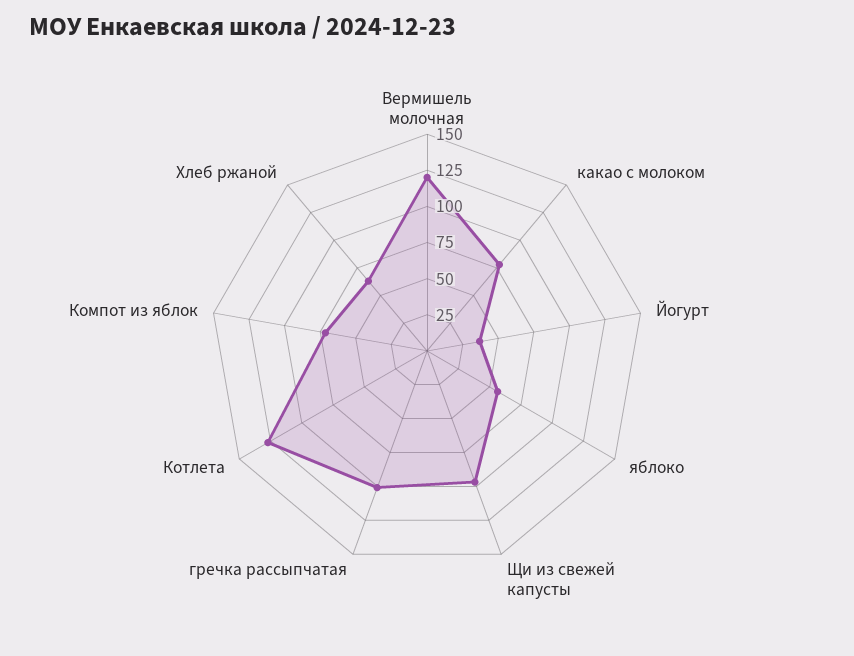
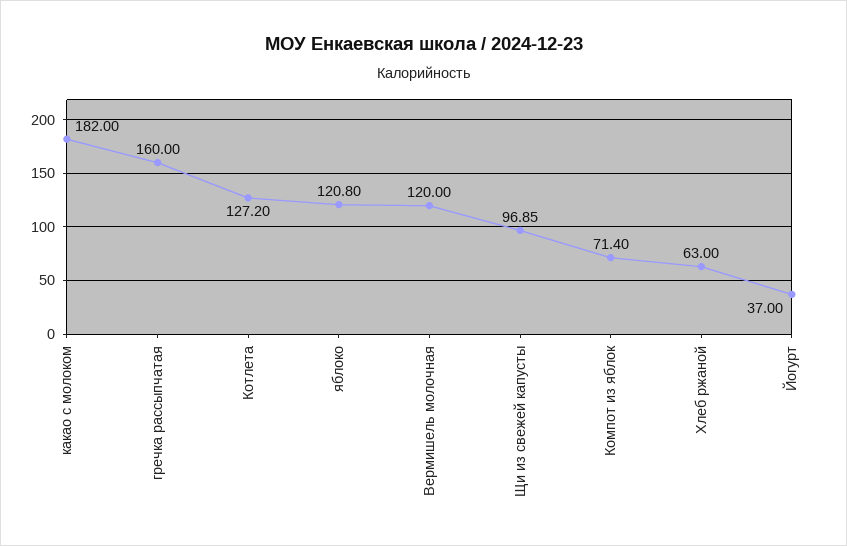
какао с молоком: 75 -> 182
яблоко: 50 -> 120.8
гречка рассыпчатая: 100 -> 160

